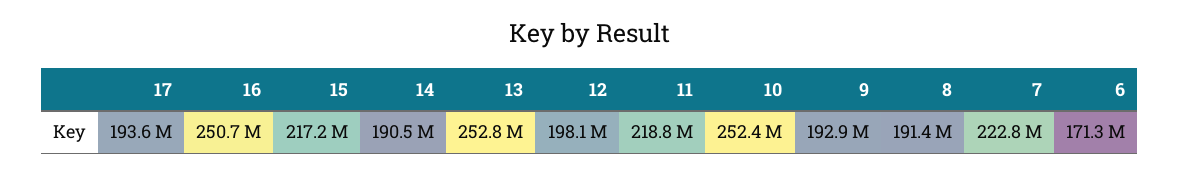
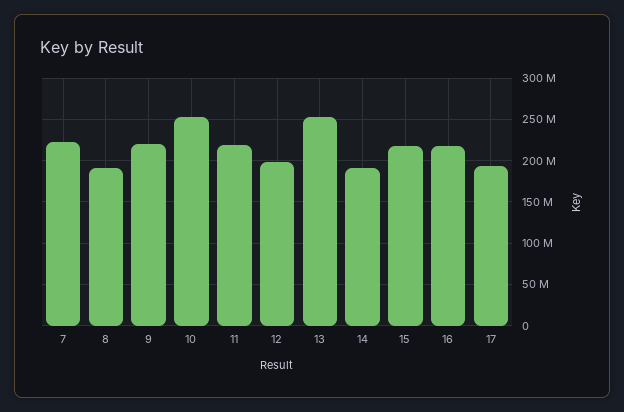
16: 250700000 -> 220000000
9: 192900000 -> 220000000
6: 171300000 -> none

